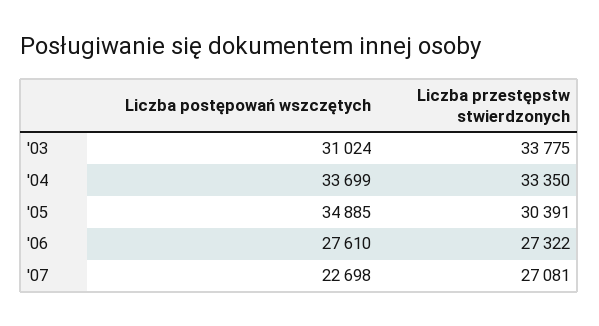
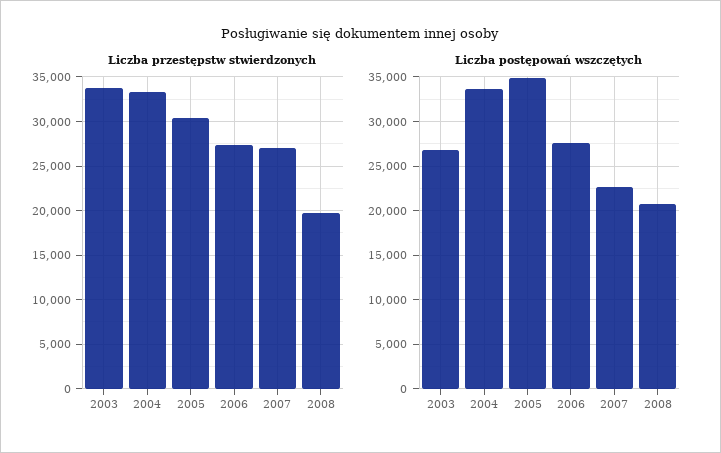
Liczba postępowań wszczętych, '03: 31024 -> 27000
Liczba przestępstw stwierdzonych, 2008: none -> 20000
Liczba postępowań wszczętych, 2008: none -> 21000

